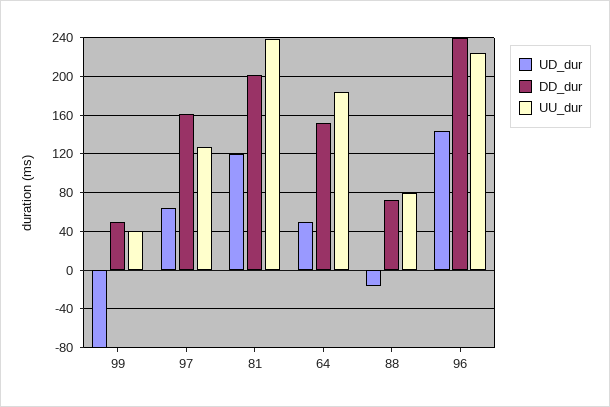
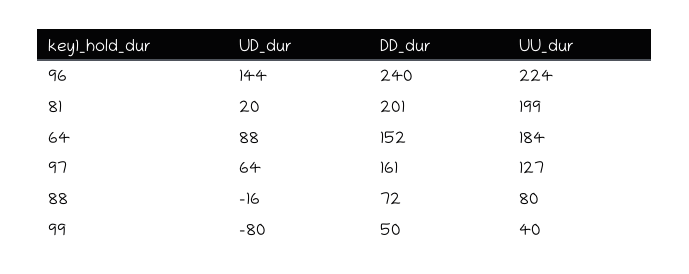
UD_dur, 81: 120 -> 20
UU_dur, 81: 240 -> 199
UD_dur, 64: 50 -> 88

